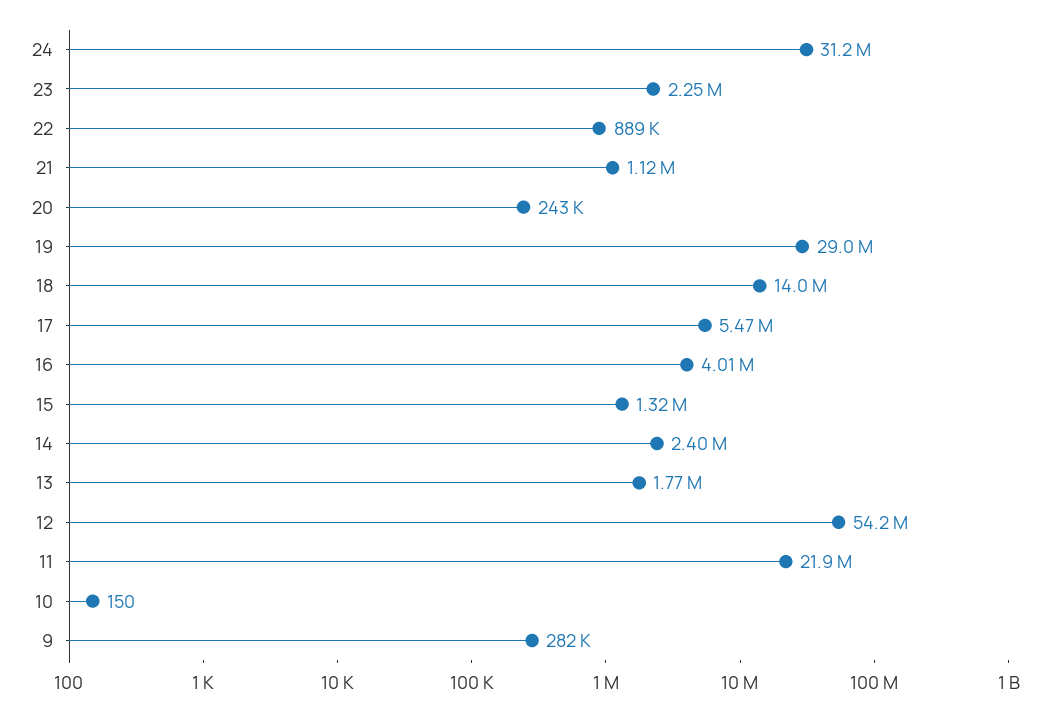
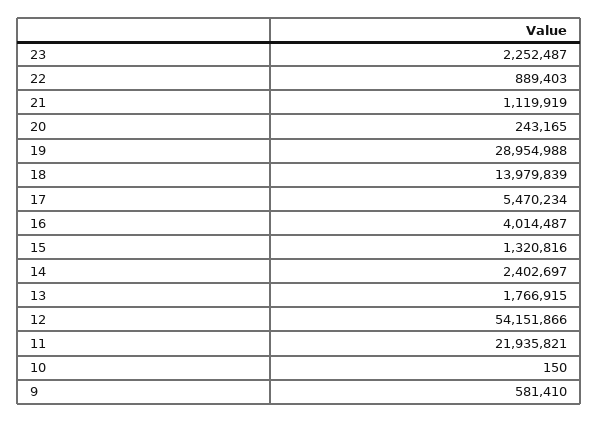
24: 31200000 -> none
9: 282000 -> 581410

